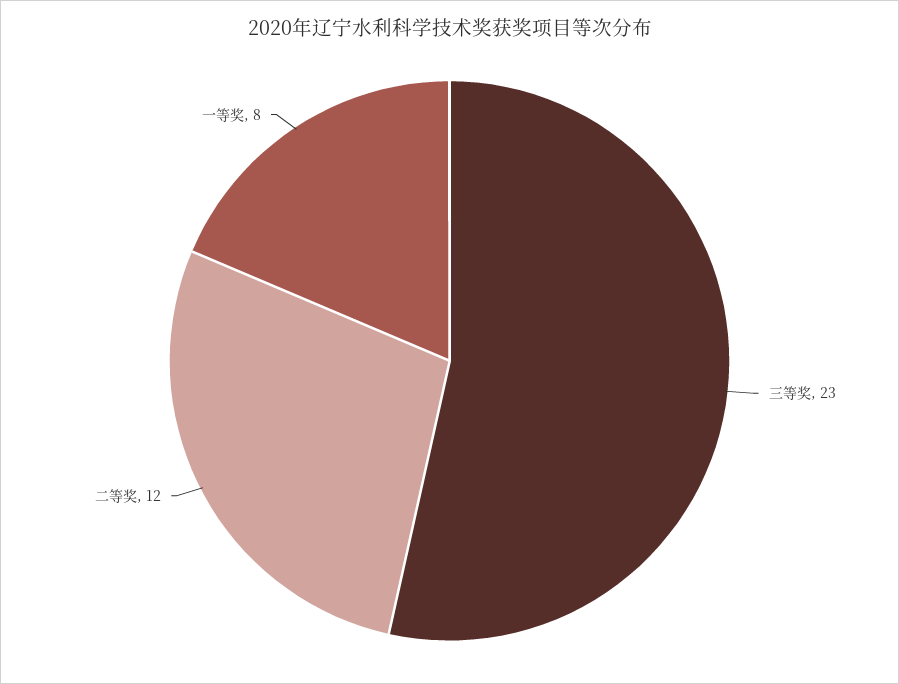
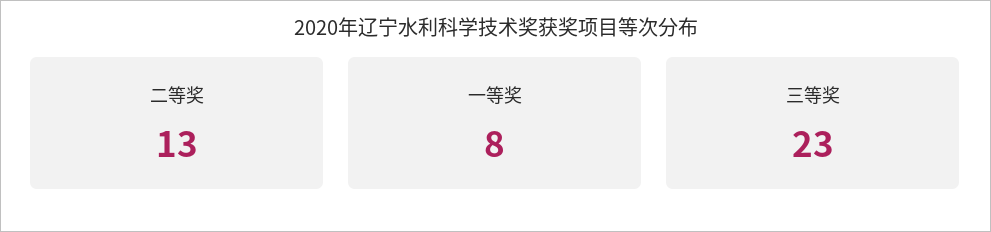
二等奖: 12 -> 13

